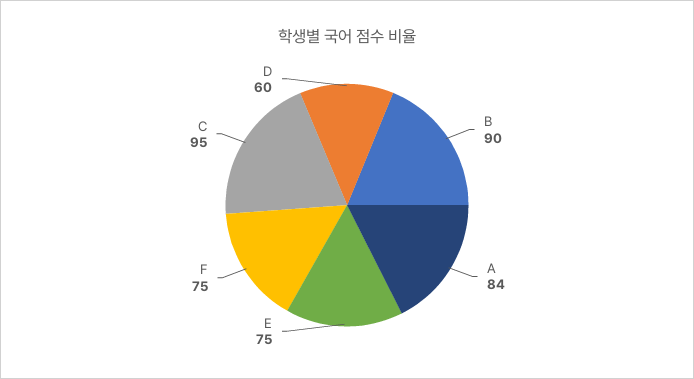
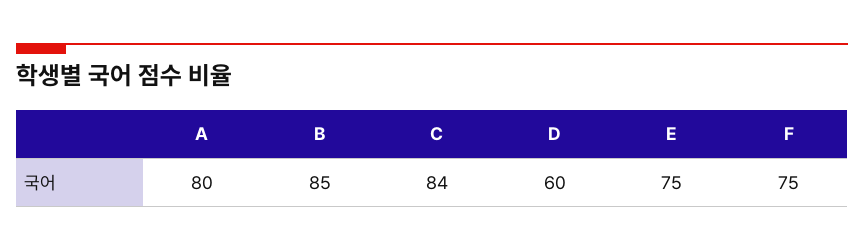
B: 90 -> 85
A: 84 -> 80
C: 95 -> 84

